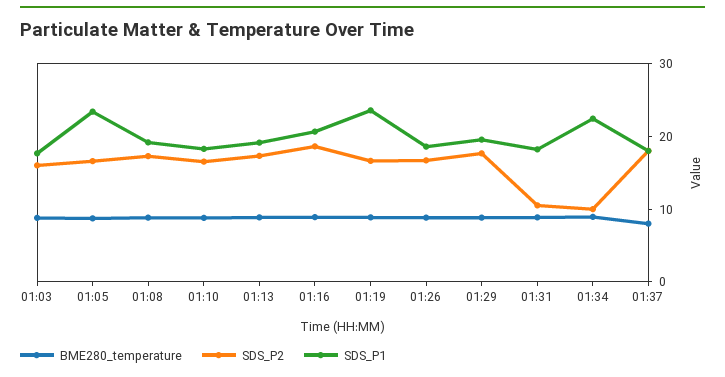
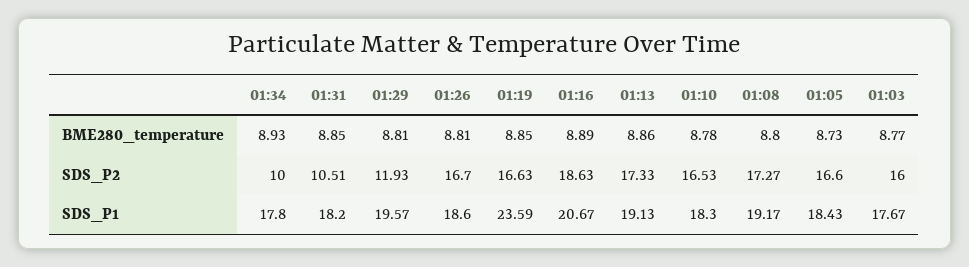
SDS_P1, 01:05: 24 -> 18.43
SDS_P2, 01:29: 18 -> 11.93
SDS_P1, 01:34: 22 -> 17.8
BME280_temperature, 01:37: 8 -> none
SDS_P2, 01:37: 18 -> none
SDS_P1, 01:37: 18 -> none

